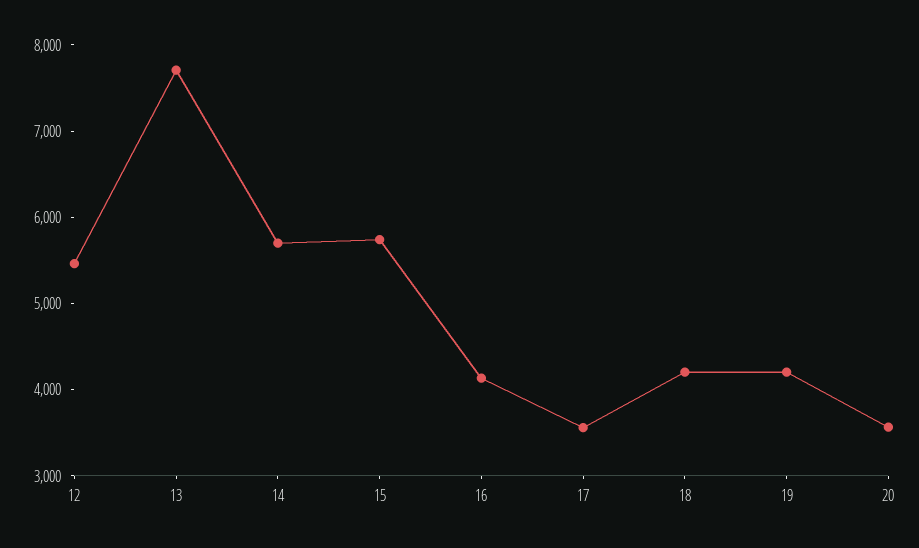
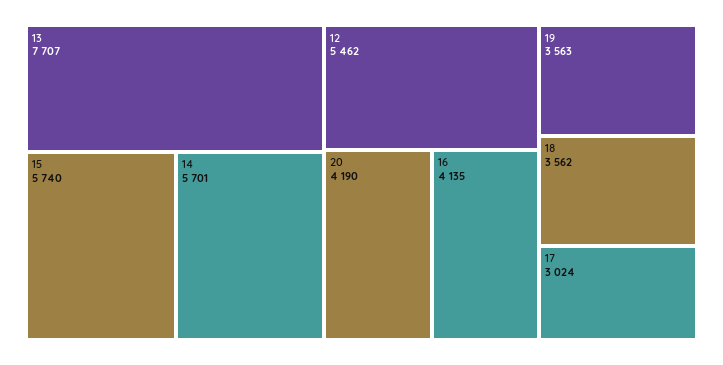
17: 3600 -> 3024
18: 4200 -> 3562
19: 4200 -> 3563
20: 3600 -> 4190

